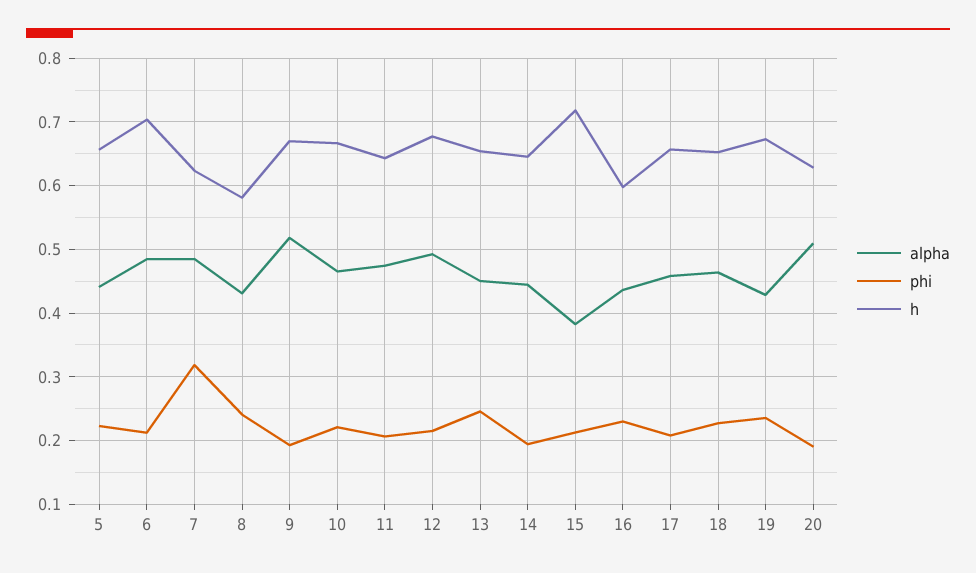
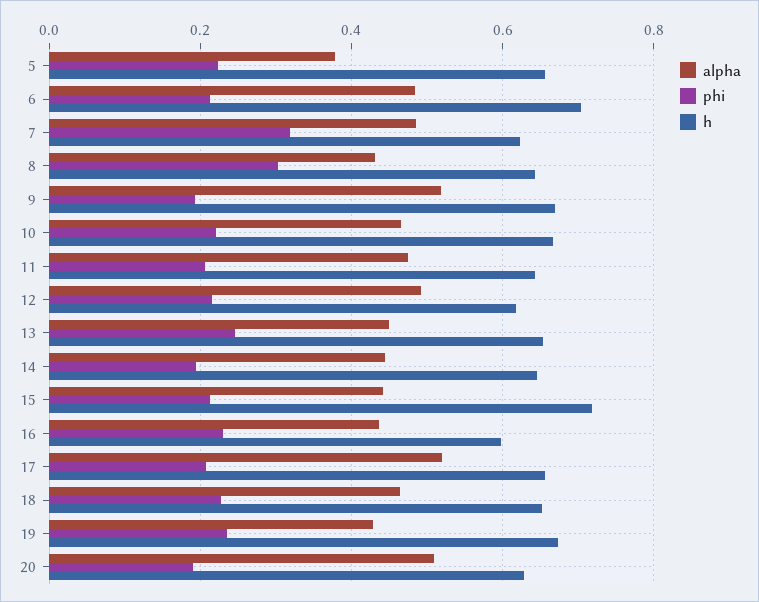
alpha, 5: 0.44 -> 0.38
phi, 8: 0.24 -> 0.3
h, 8: 0.58 -> 0.64
h, 12: 0.68 -> 0.62
alpha, 15: 0.38 -> 0.44
alpha, 17: 0.46 -> 0.52

